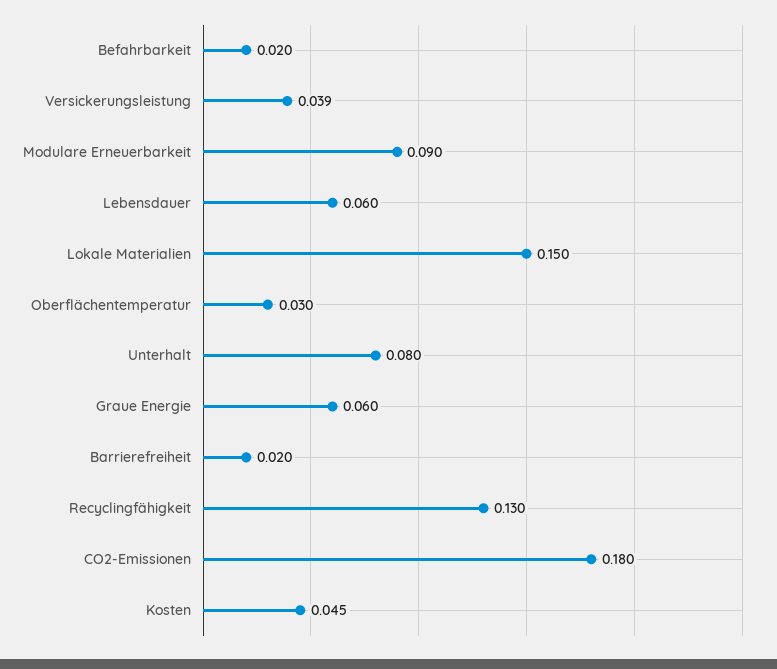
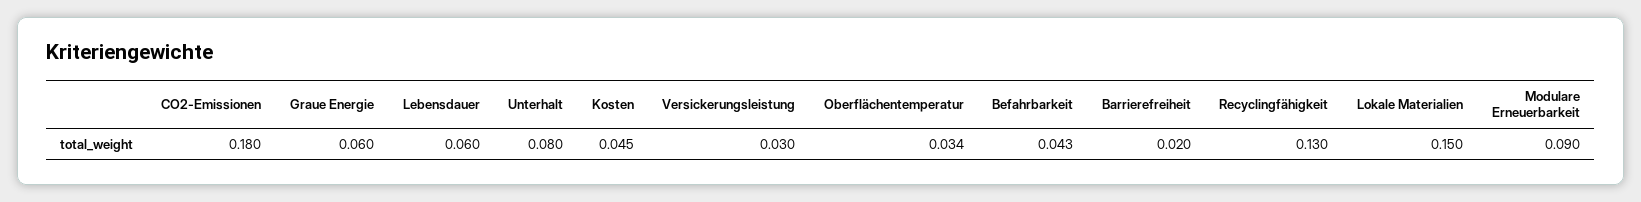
Befahrbarkeit: 0.02 -> 0.043
Versickerungsleistung: 0.039 -> 0.03
Oberflächentemperatur: 0.03 -> 0.034

